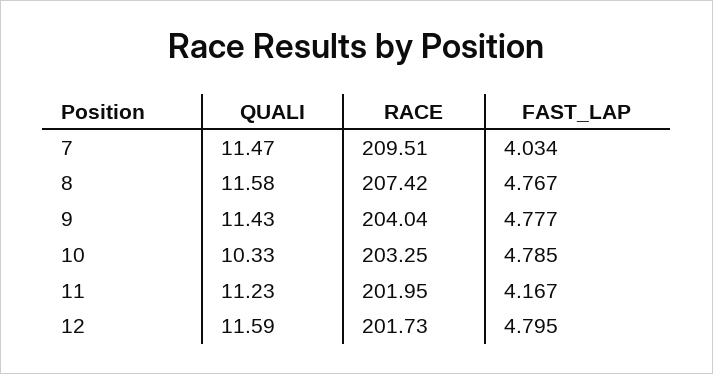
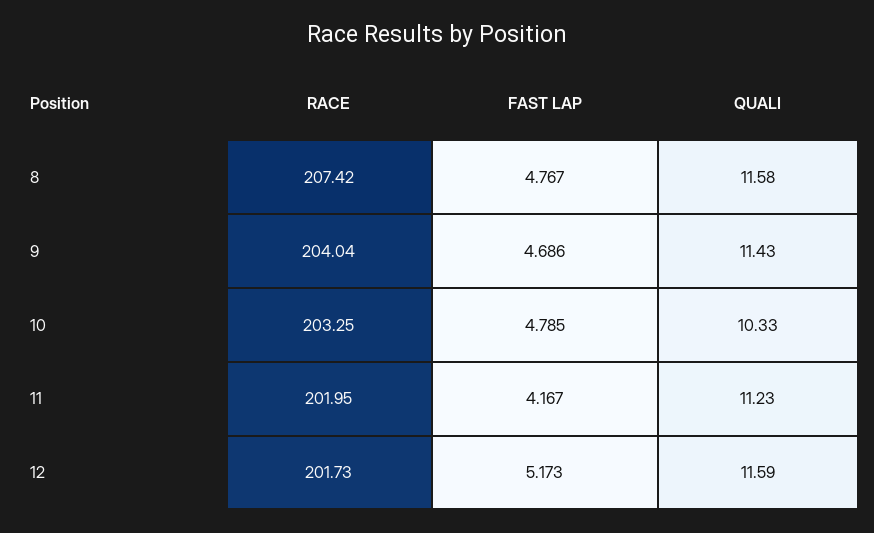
QUALI, 7: 11.47 -> none
RACE, 7: 209.51 -> none
FAST_LAP, 7: 4.034 -> none
FAST_LAP, 9: 4.777 -> 4.686
FAST_LAP, 12: 4.795 -> 5.173

